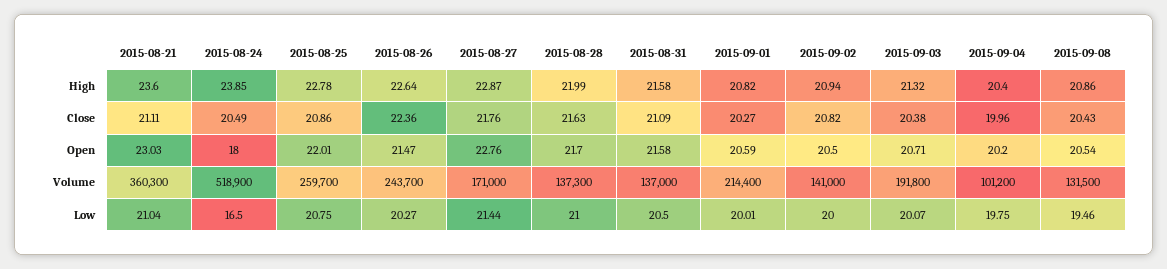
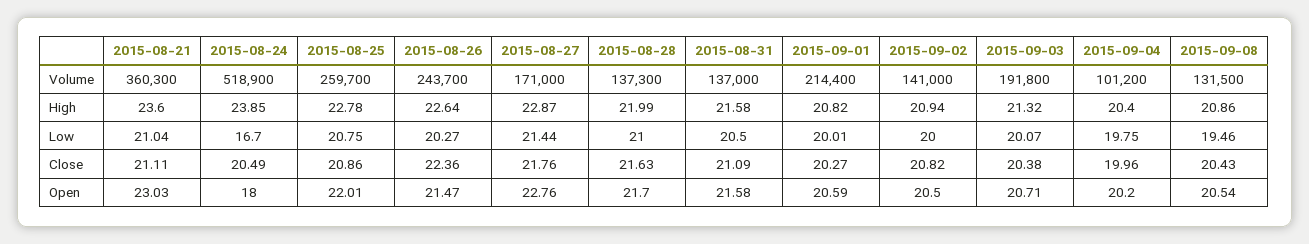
2015-08-24, Low: 16.5 -> 16.7

